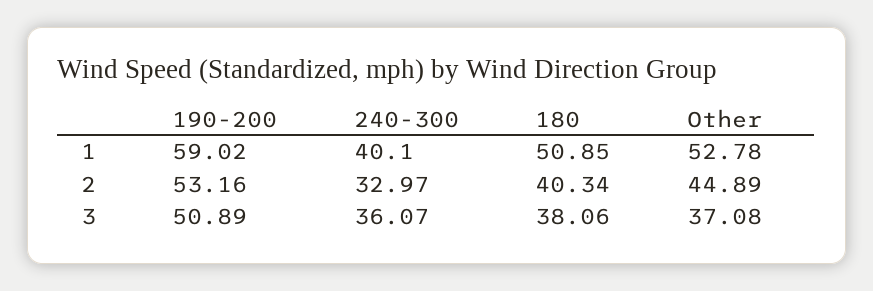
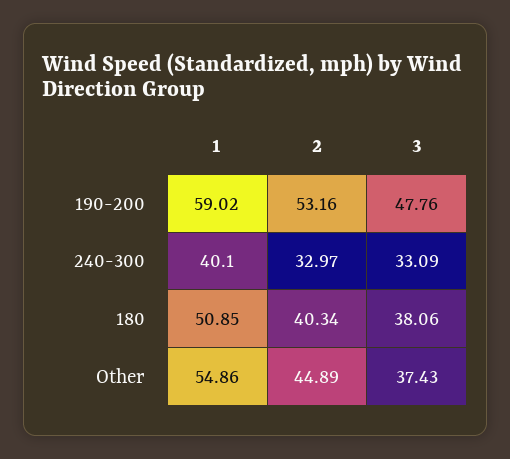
Other, 1: 52.78 -> 54.86
190-200, 3: 50.89 -> 47.76
240-300, 3: 36.07 -> 33.09
Other, 3: 37.08 -> 37.43

